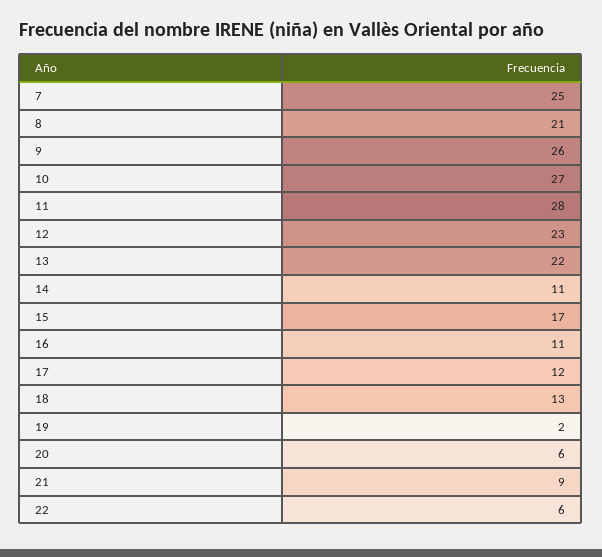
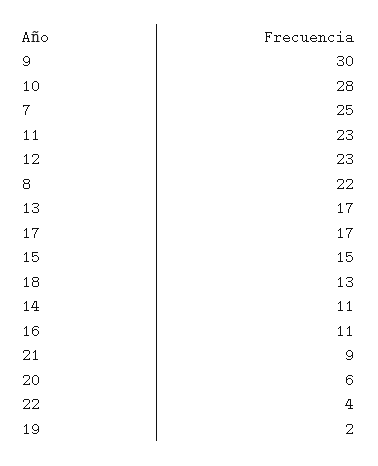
8: 21 -> 22
9: 26 -> 30
10: 27 -> 28
11: 28 -> 23
13: 22 -> 17
15: 17 -> 15
17: 12 -> 17
22: 6 -> 4

